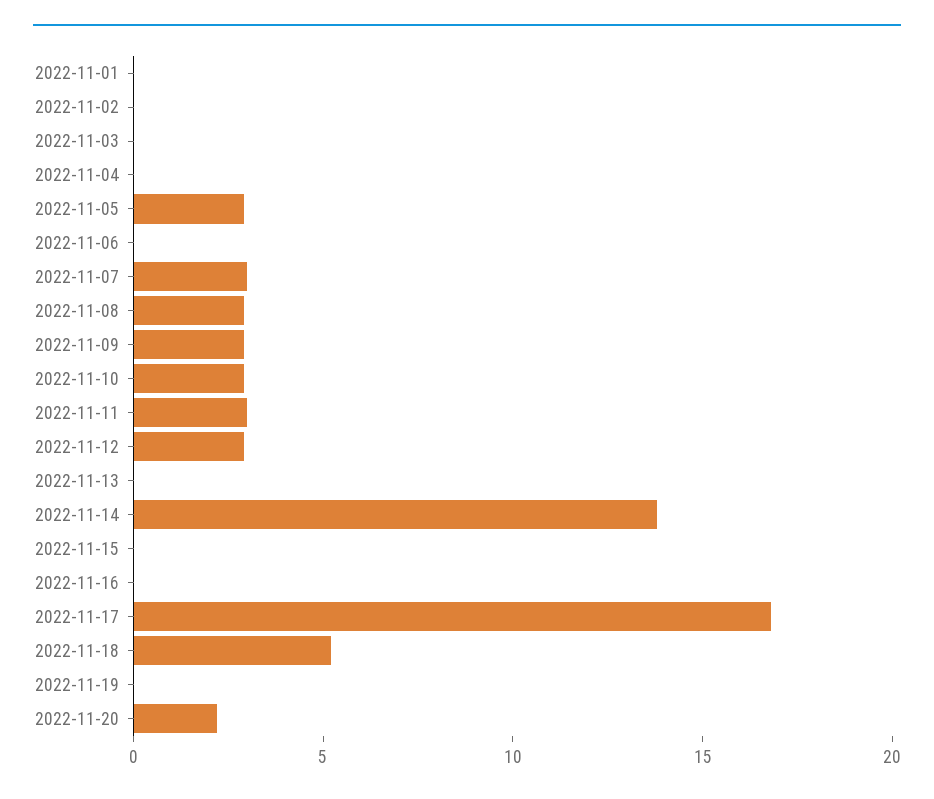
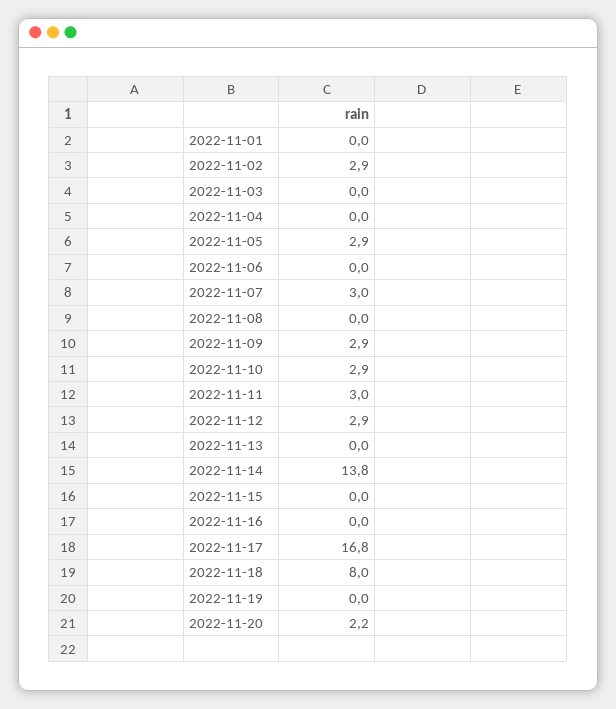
2022-11-02: 0 -> 2.9
2022-11-08: 3 -> 0
2022-11-18: 5 -> 8

